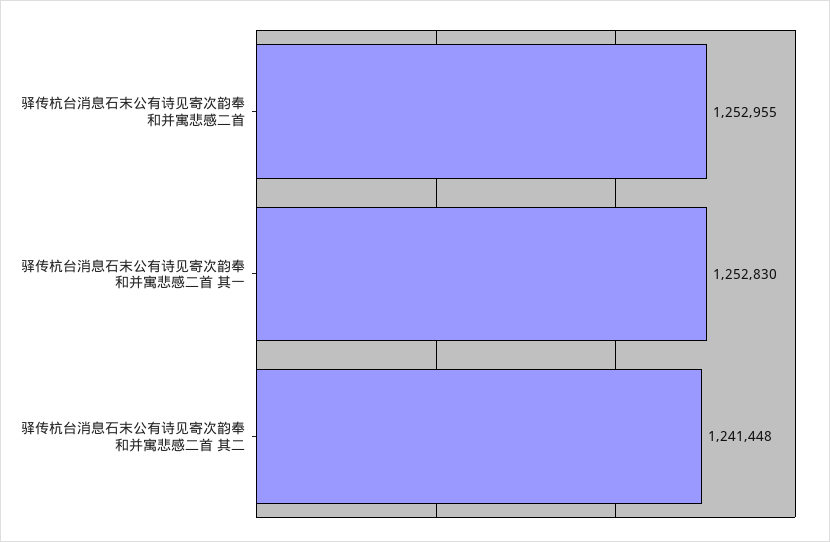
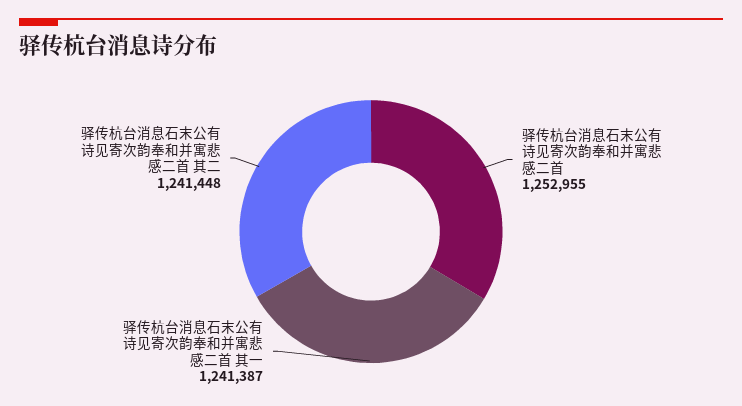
驿传杭台消息石末公有诗见寄次韵奉和并寓悲感二首 其一: 1252830 -> 1241387

